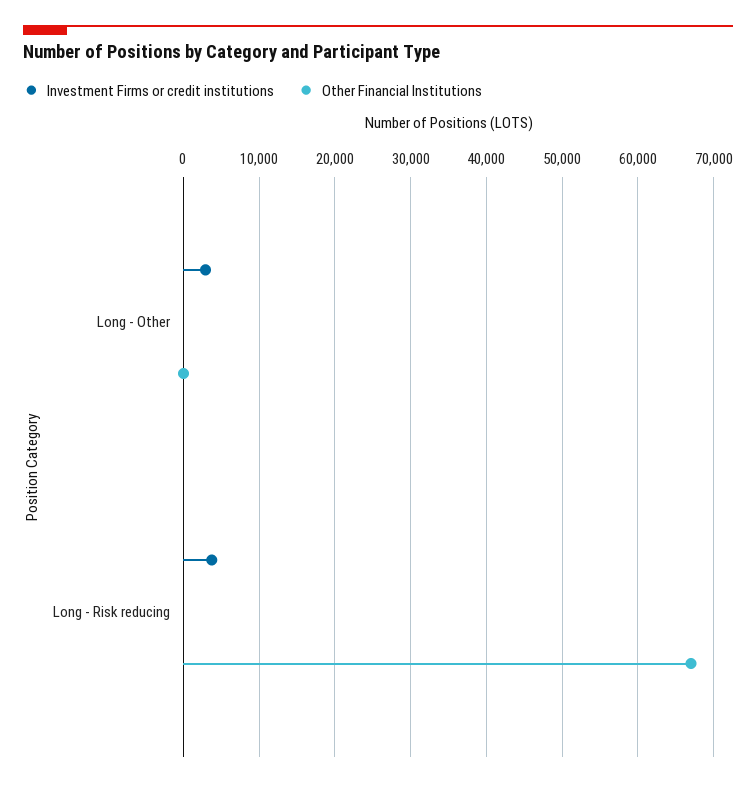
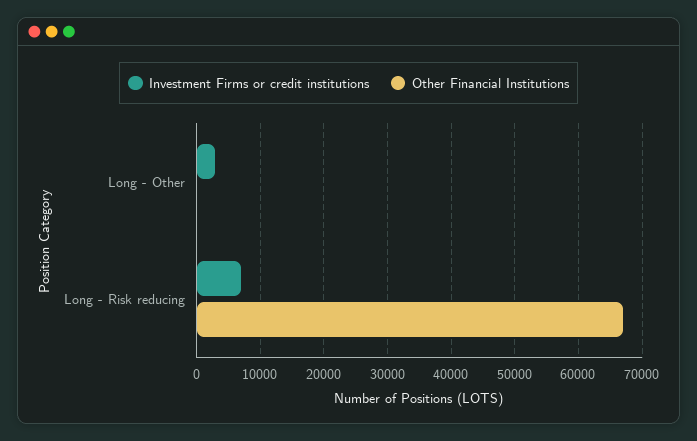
Investment Firms or credit institutions, Long - Risk reducing: 4000 -> 7000

